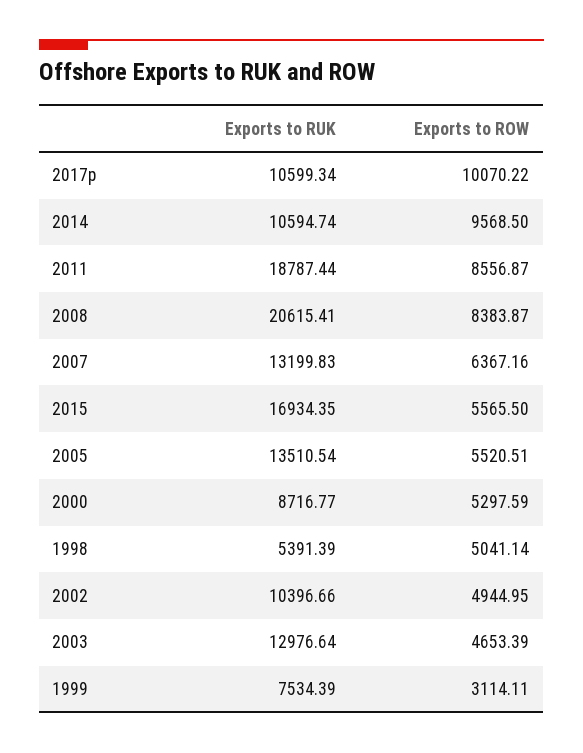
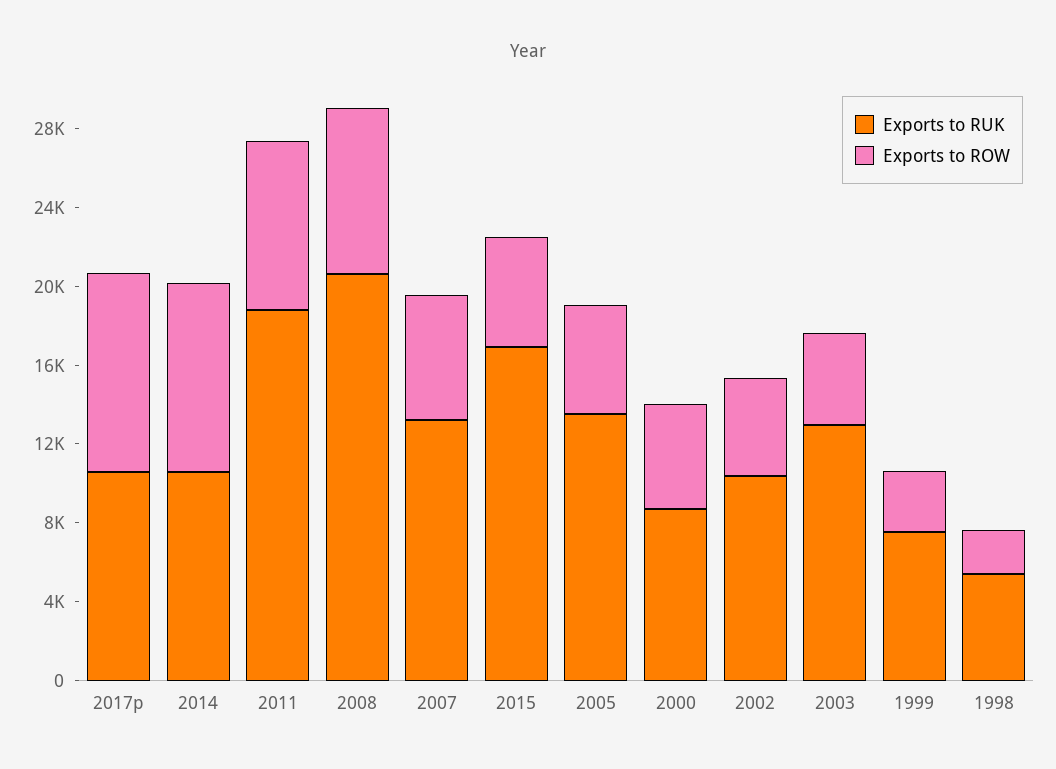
Exports to ROW, 1998: 5041.14 -> 2000

